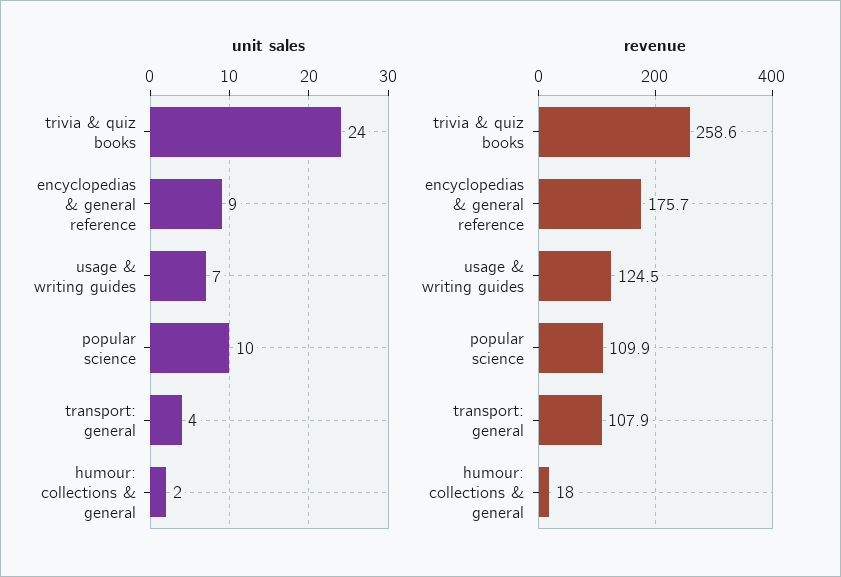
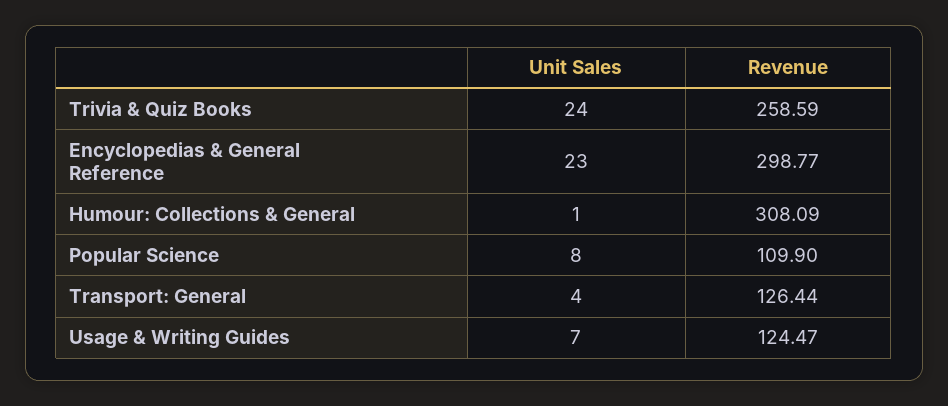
unit sales, encyclopedias & general reference: 9 -> 23
unit sales, popular science: 10 -> 8
unit sales, humour: collections & general: 2 -> 1
revenue, encyclopedias & general reference: 175.7 -> 298.77
revenue, transport: general: 107.9 -> 126.44
revenue, humour: collections & general: 18 -> 308.09

